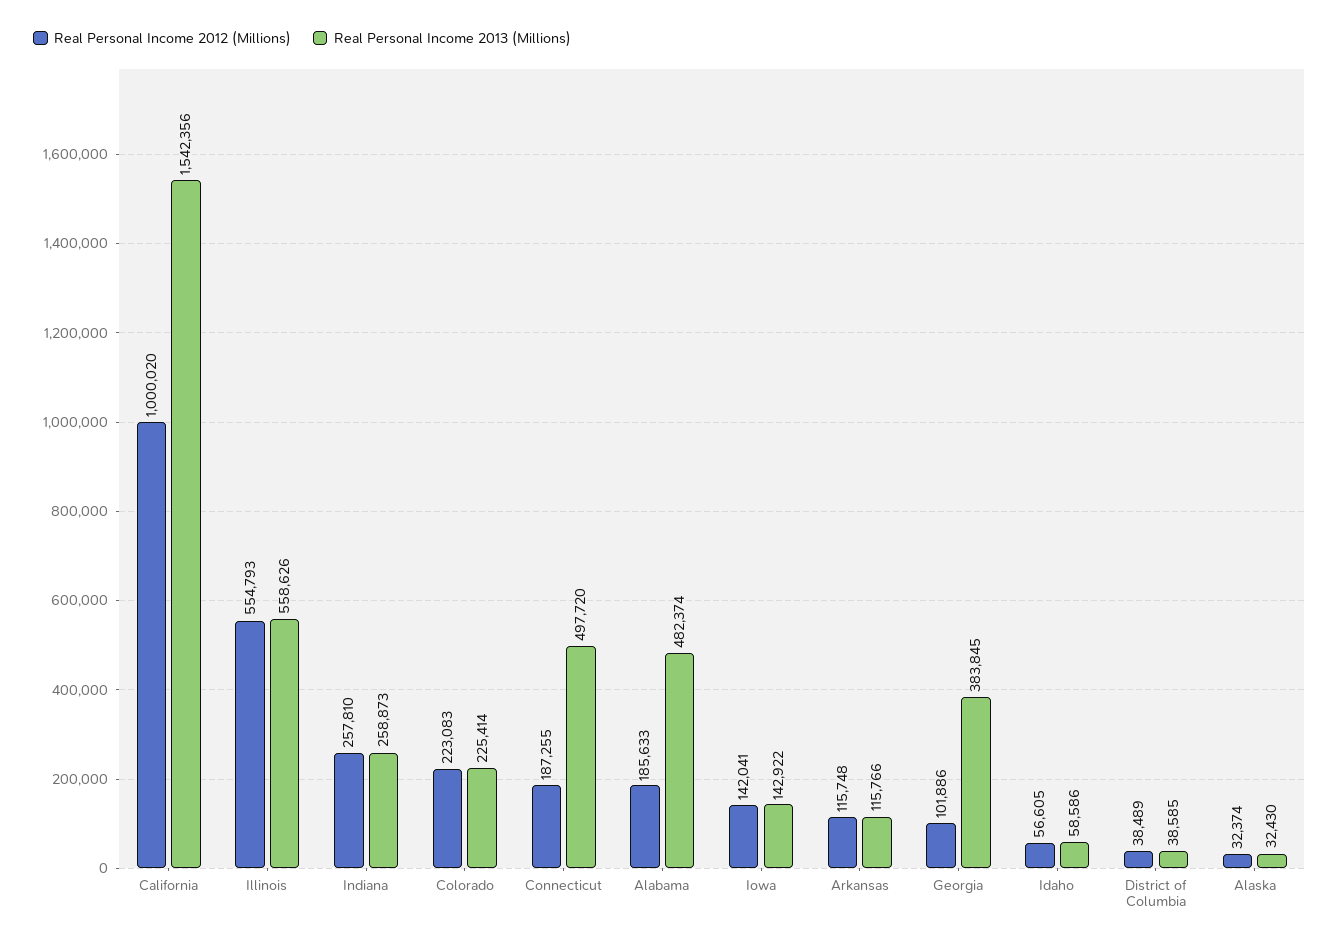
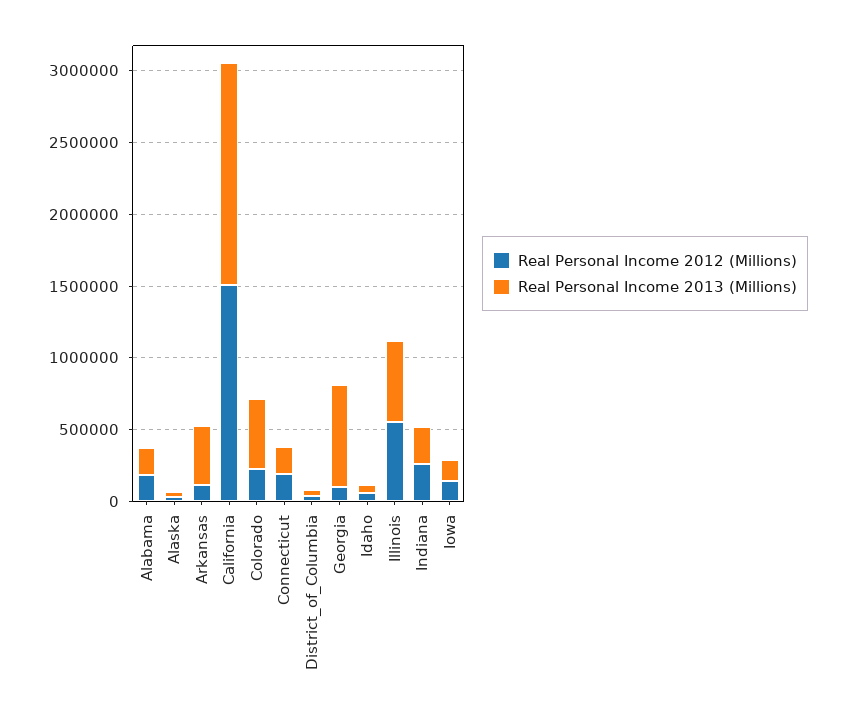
Real Personal Income 2012 (Millions), California: 1000020 -> 1500000
Real Personal Income 2013 (Millions), Colorado: 225414 -> 500000
Real Personal Income 2013 (Millions), Connecticut: 497720 -> 200000
Real Personal Income 2013 (Millions), Alabama: 482374 -> 200000
Real Personal Income 2013 (Millions), Arkansas: 115766 -> 400000
Real Personal Income 2013 (Millions), Georgia: 383845 -> 700000

